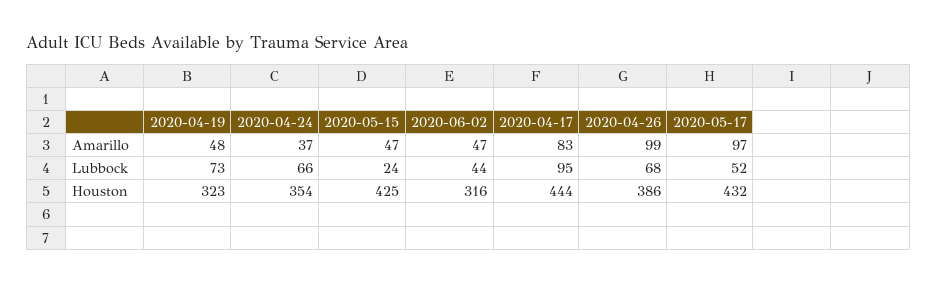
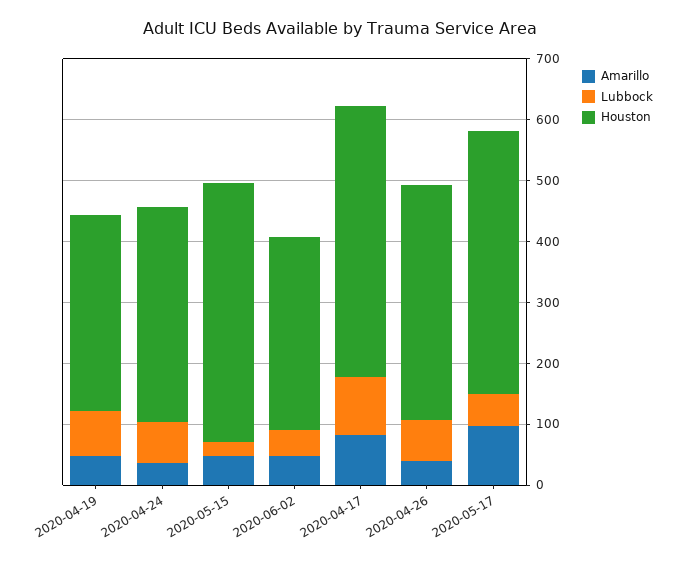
Amarillo, 2020-04-26: 99 -> 40

